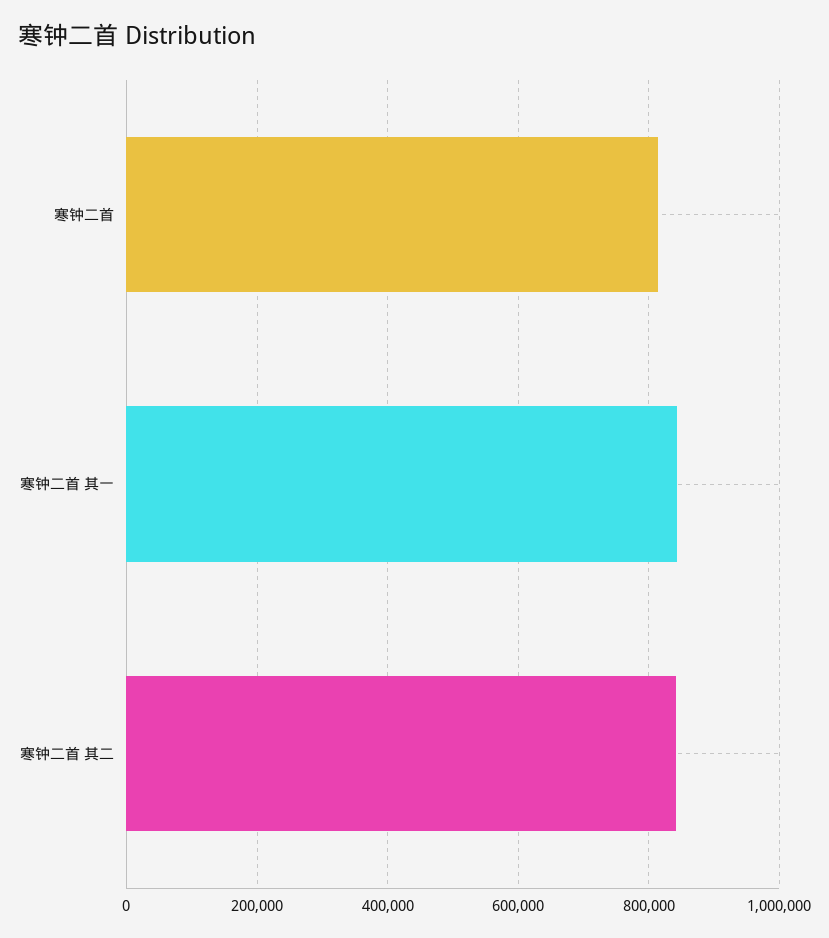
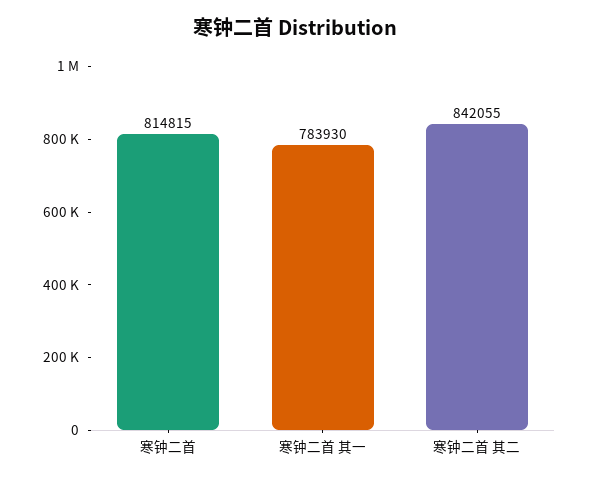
寒钟二首 其一: 840000 -> 783930

